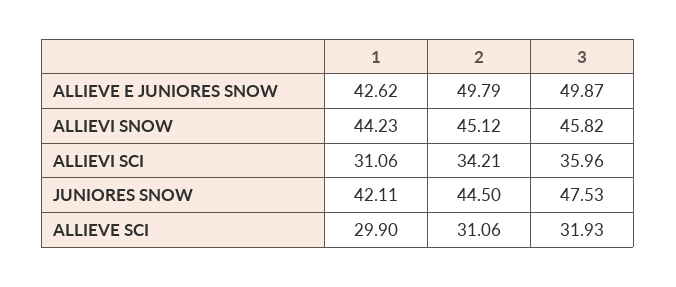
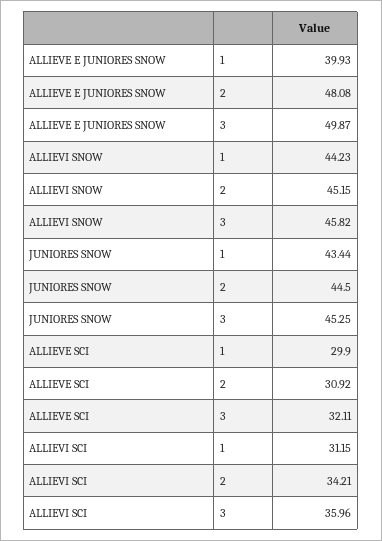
1, ALLIEVE E JUNIORES SNOW: 42.62 -> 39.93
2, ALLIEVE E JUNIORES SNOW: 49.79 -> 48.08
2, ALLIEVI SNOW: 45.12 -> 45.15
1, ALLIEVI SCI: 31.06 -> 31.15
1, JUNIORES SNOW: 42.11 -> 43.44
3, JUNIORES SNOW: 47.53 -> 45.25
2, ALLIEVE SCI: 31.06 -> 30.92
3, ALLIEVE SCI: 31.93 -> 32.11

